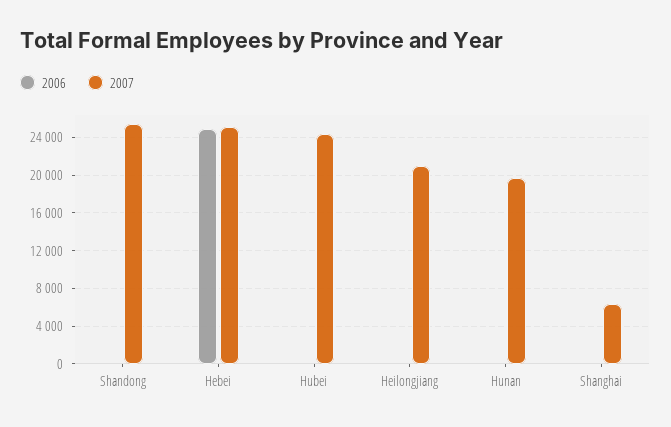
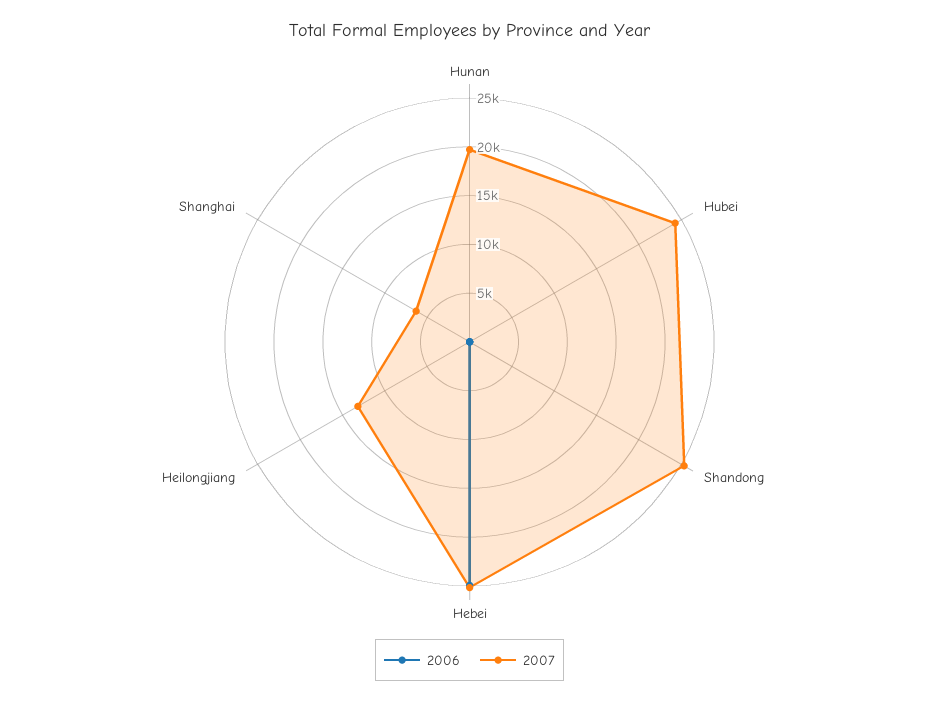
2007, Heilongjiang: 21000 -> 13000

